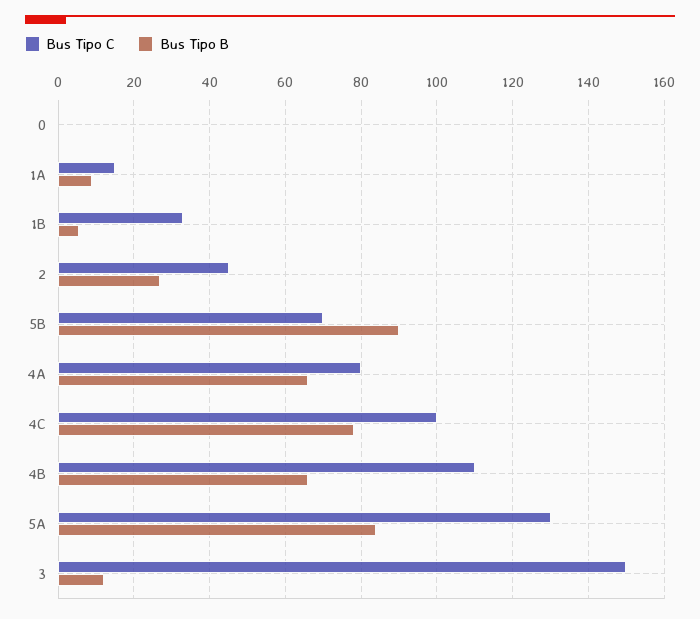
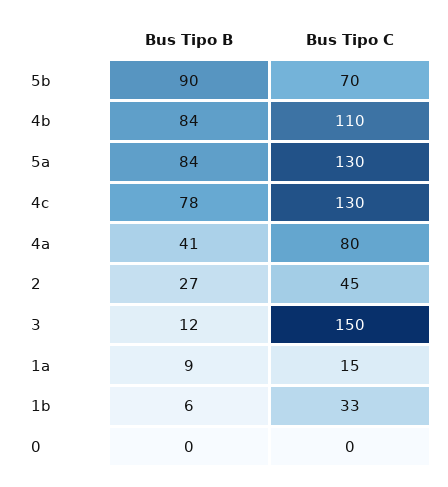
Bus Tipo B, 4A: 66 -> 41
Bus Tipo C, 4C: 100 -> 130
Bus Tipo B, 4B: 66 -> 84

